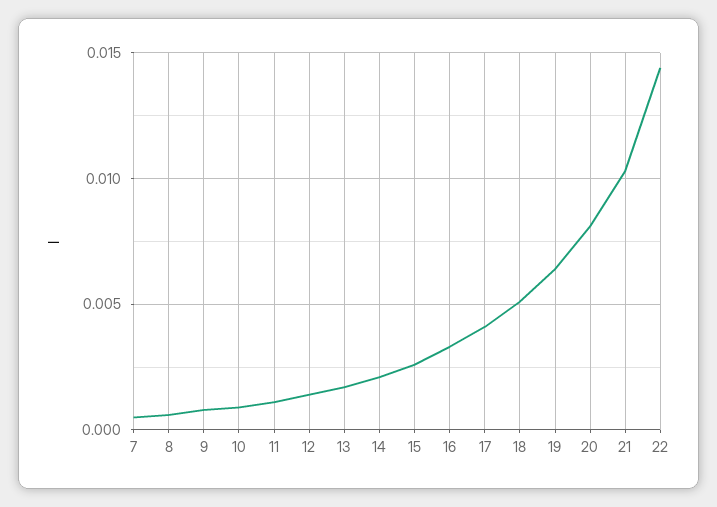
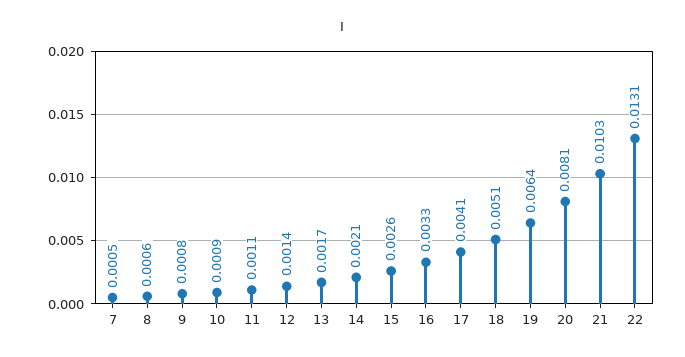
22: 0.0145 -> 0.0131

